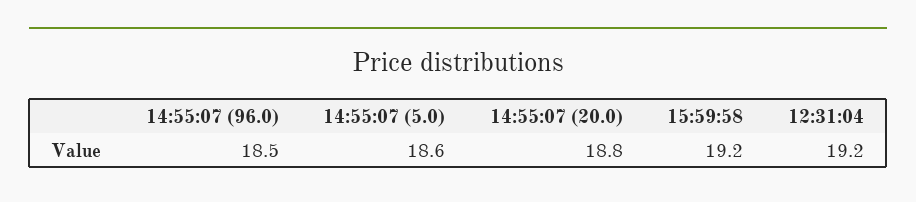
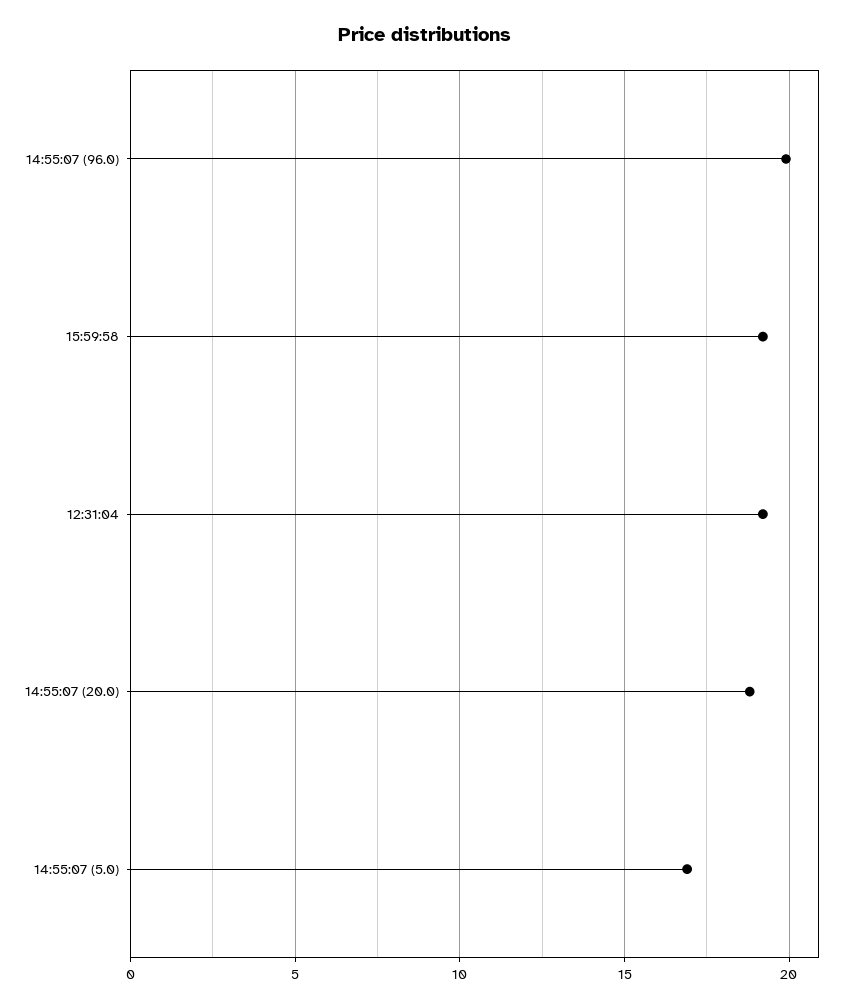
14:55:07 (96.0): 18.5 -> 20
14:55:07 (5.0): 18.6 -> 17

